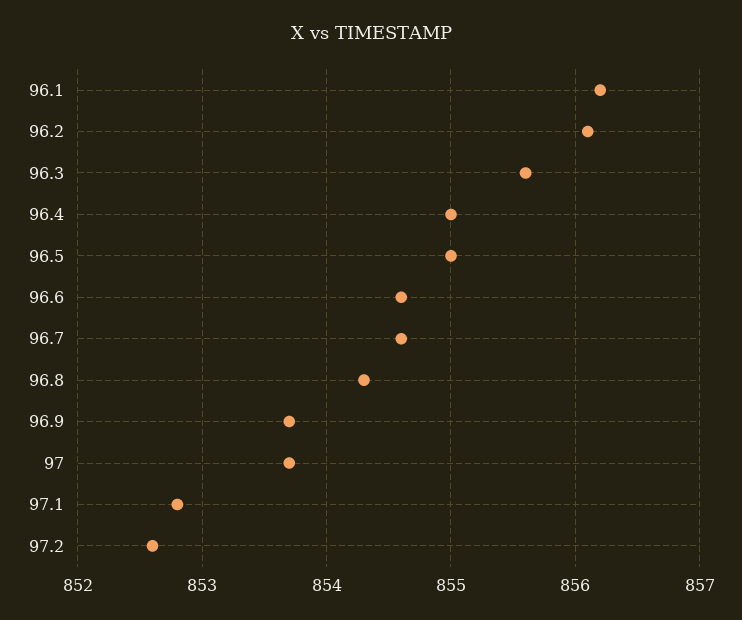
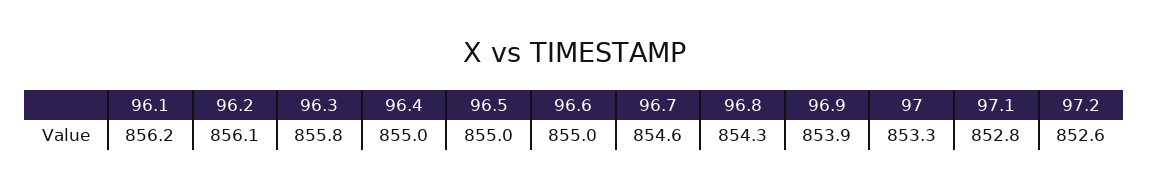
96.3: 855.6 -> 855.8
96.6: 854.6 -> 855
96.9: 853.7 -> 853.9
97: 853.7 -> 853.3

